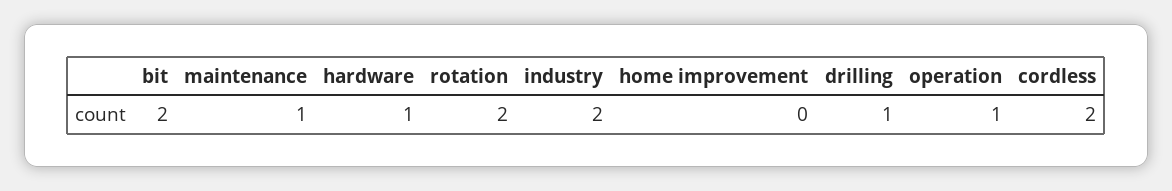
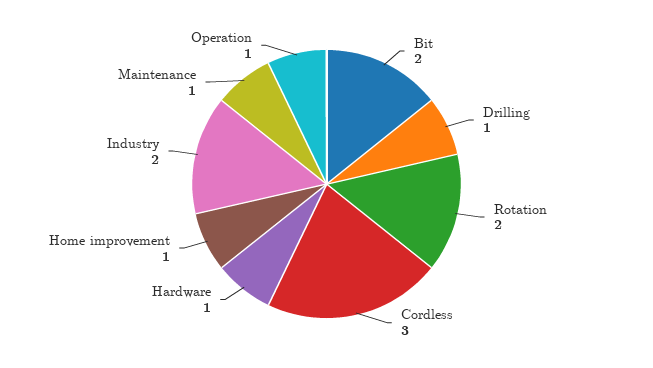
home improvement: 0 -> 1
cordless: 2 -> 3

